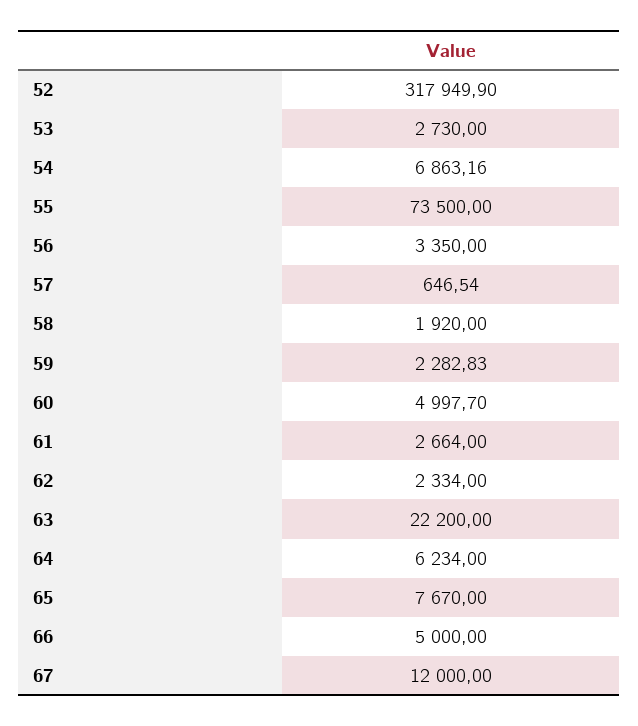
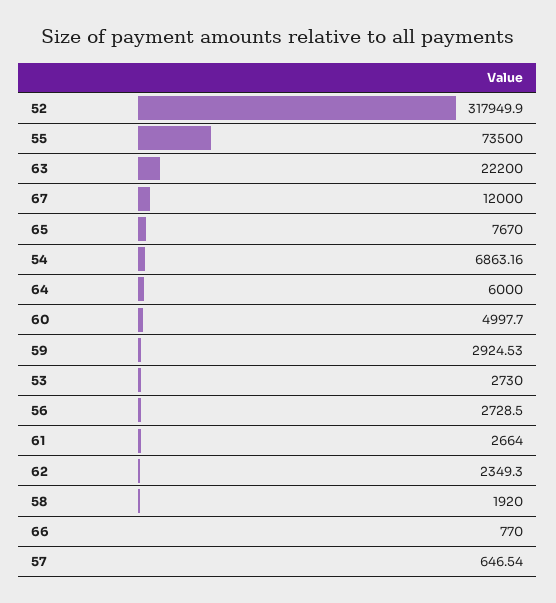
56: 3350 -> 2728.5
59: 2282.83 -> 2924.53
62: 2334 -> 2349.3
64: 6234 -> 6000
66: 5000 -> 770

